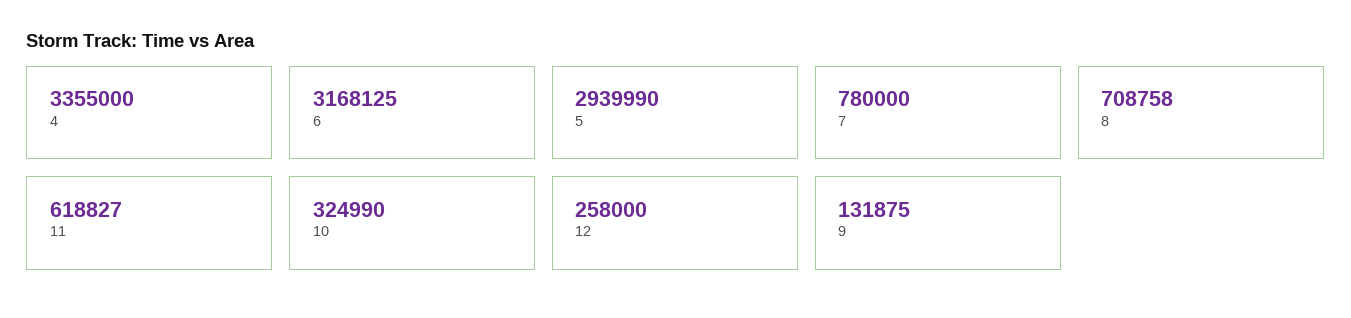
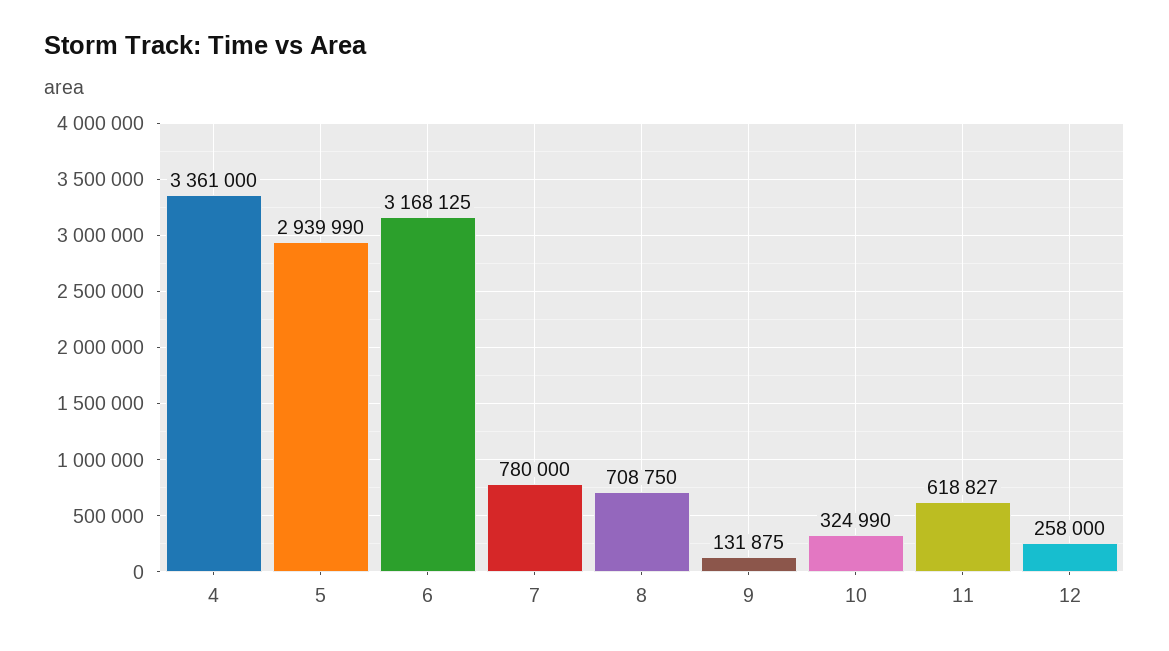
4: 3355000 -> 3361000
8: 708758 -> 708750

